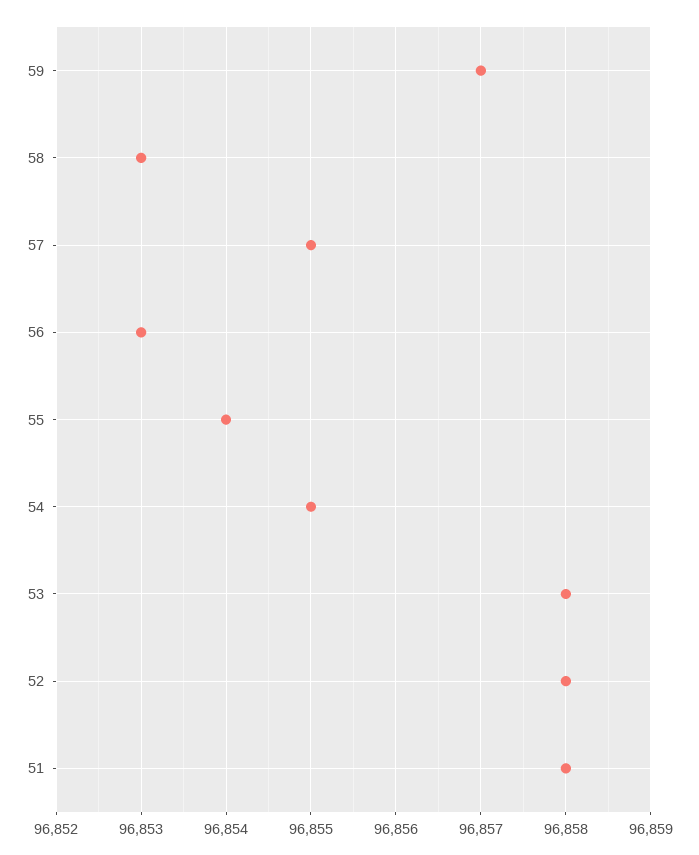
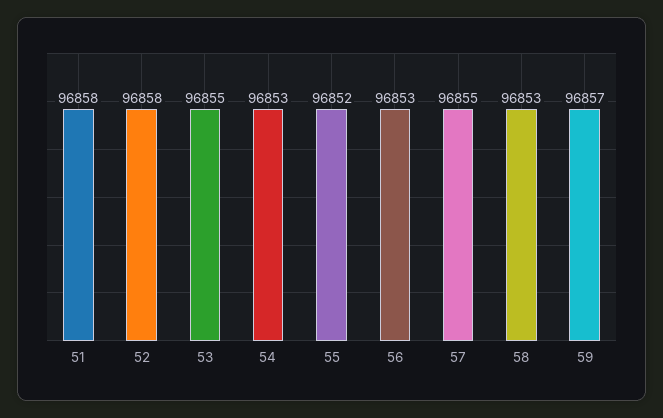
55: 96854 -> 96852
54: 96855 -> 96853
53: 96858 -> 96855

